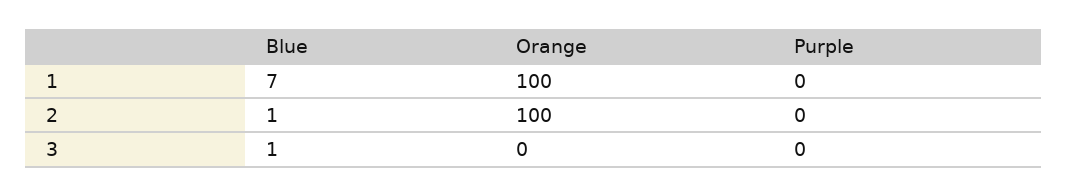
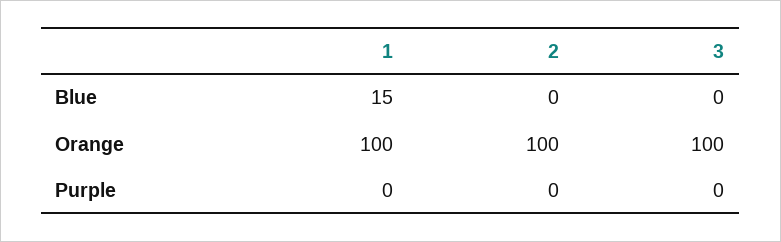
Blue, 1: 7 -> 15
Blue, 2: 1 -> 0
Blue, 3: 1 -> 0
Orange, 3: 0 -> 100

